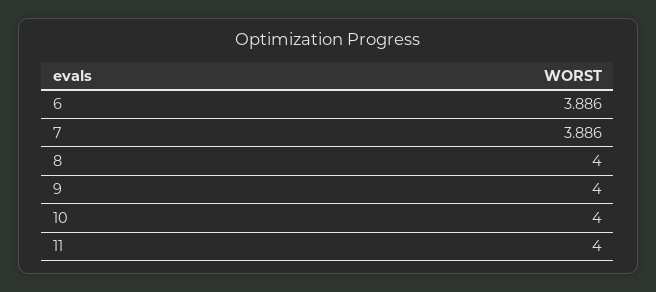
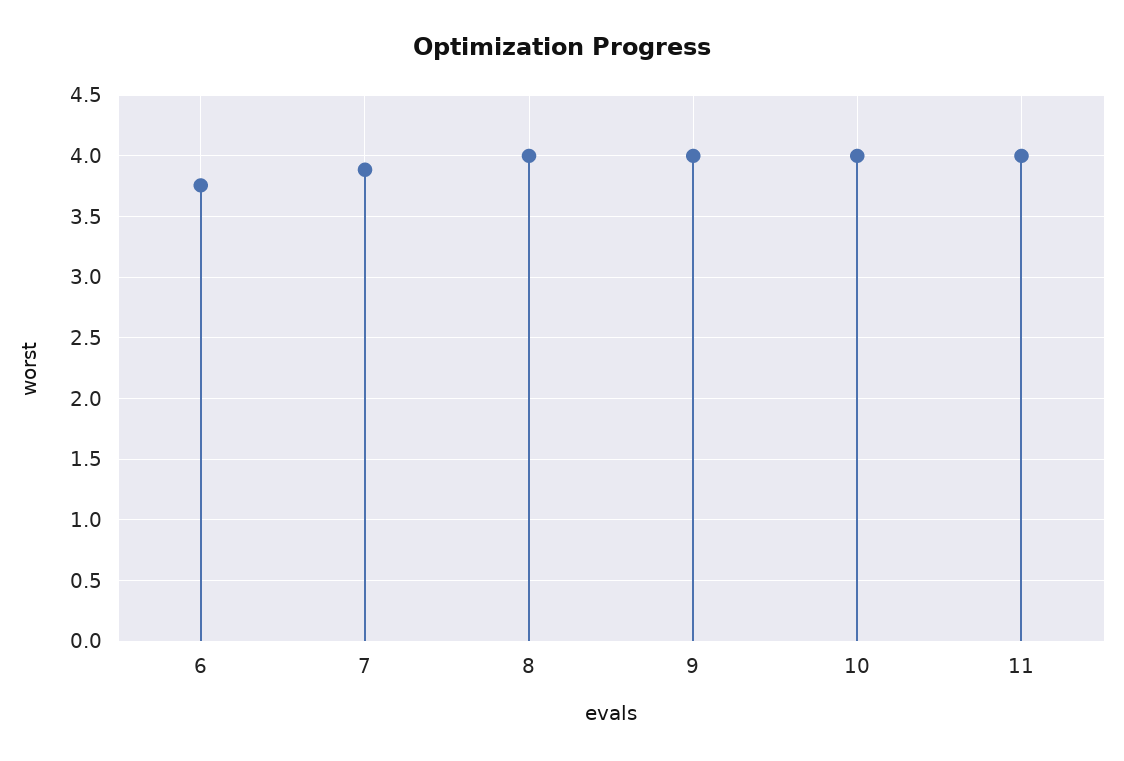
6: 3.886 -> 3.75

